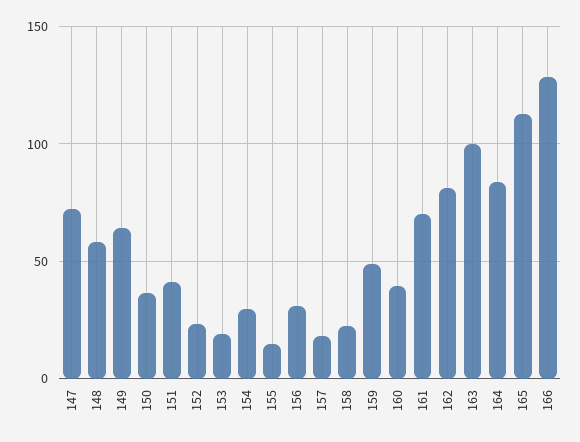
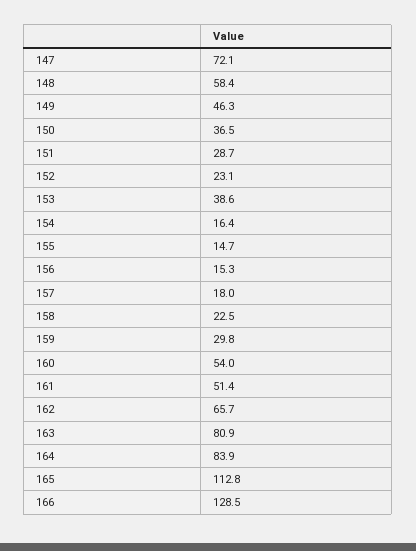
149: 65 -> 46.3
151: 40 -> 28.7
153: 20 -> 38.6
154: 30 -> 16.4
156: 30 -> 15.3
159: 50 -> 29.8
160: 40 -> 54
161: 70 -> 51.4
162: 80 -> 65.7
163: 100 -> 80.9

